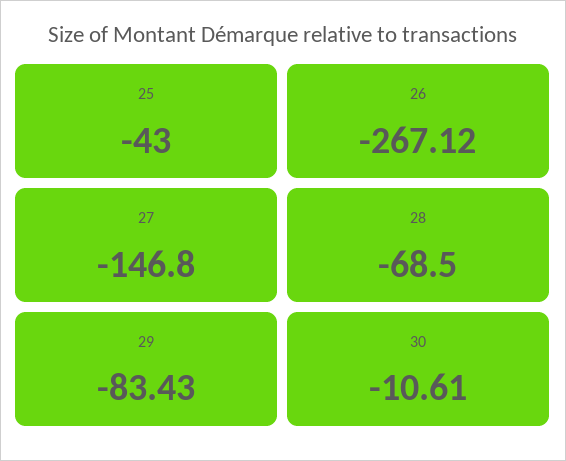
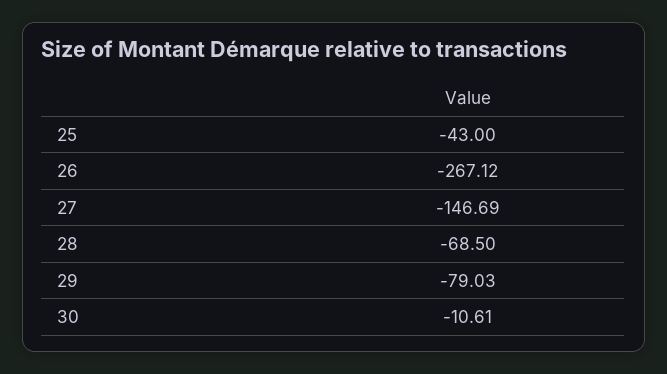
27: -146.8 -> -146.69
29: -83.43 -> -79.03

